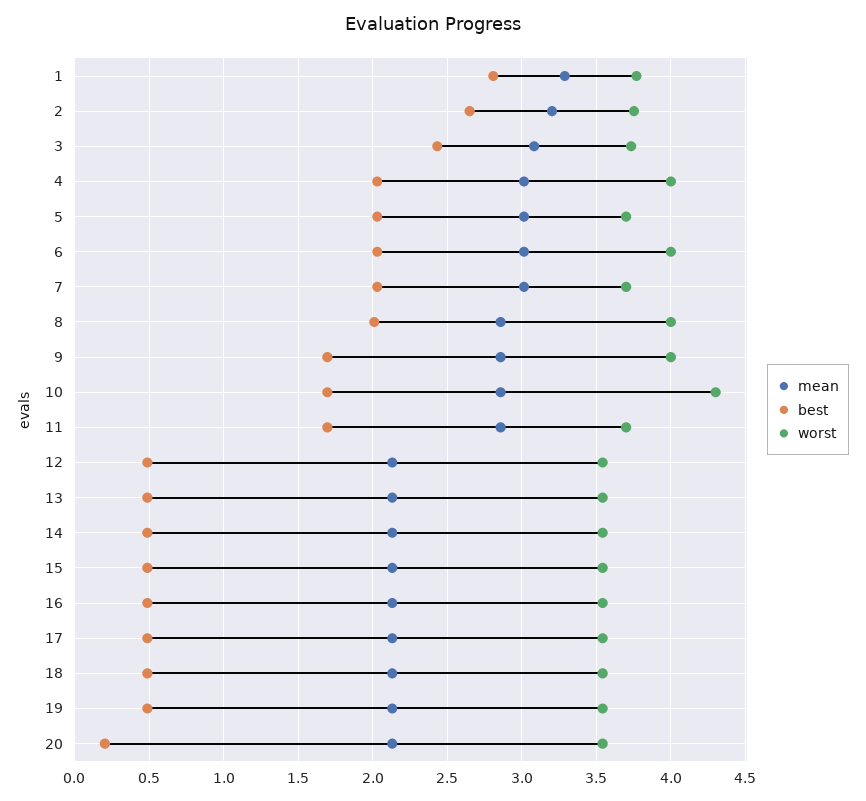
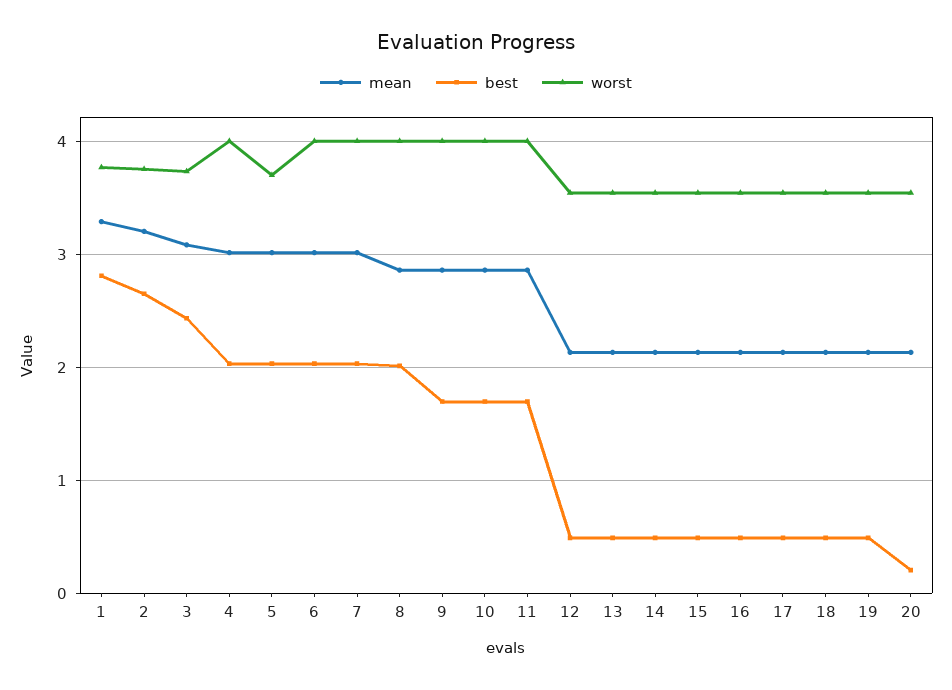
worst, 7: 3.7 -> 4
worst, 10: 4.3 -> 4
worst, 11: 3.7 -> 4

